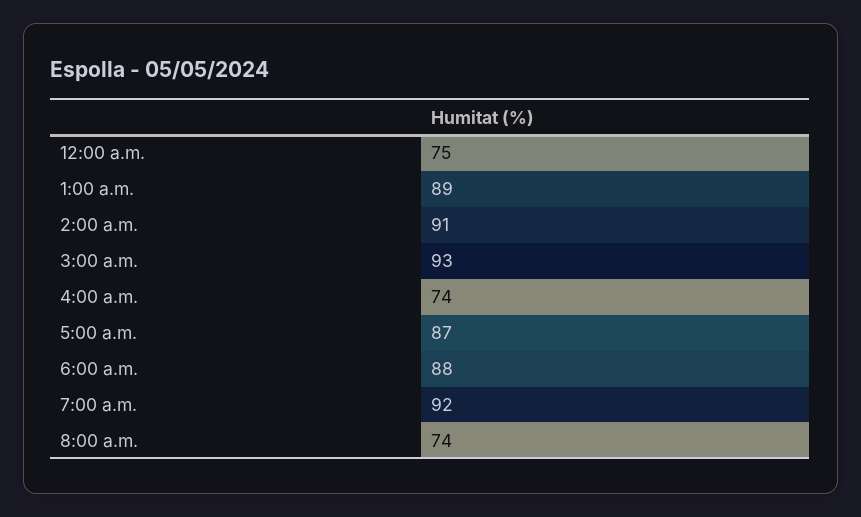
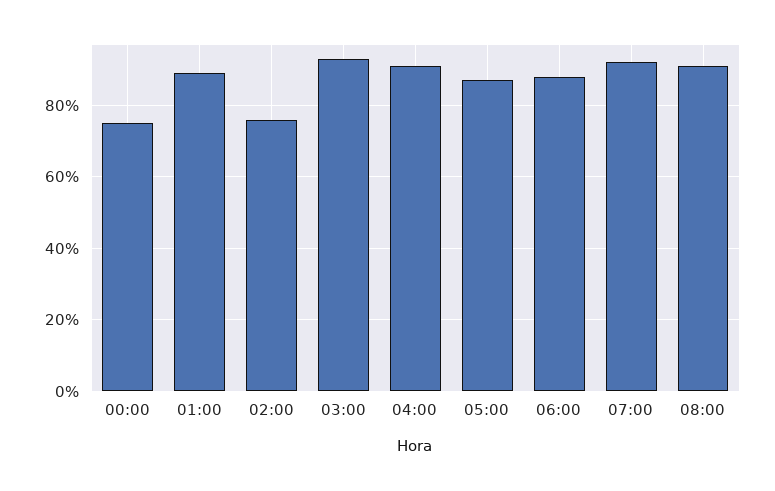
2:00 a.m.: 91 -> 75
4:00 a.m.: 74 -> 90
8:00 a.m.: 74 -> 90

